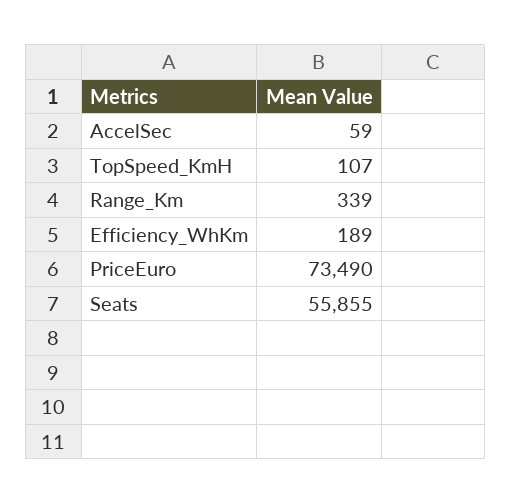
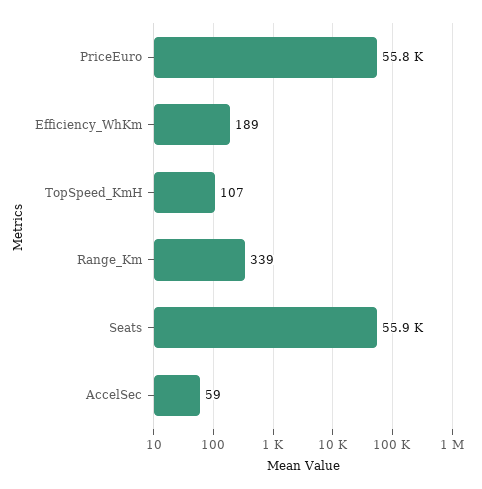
PriceEuro: 73490 -> 55800

